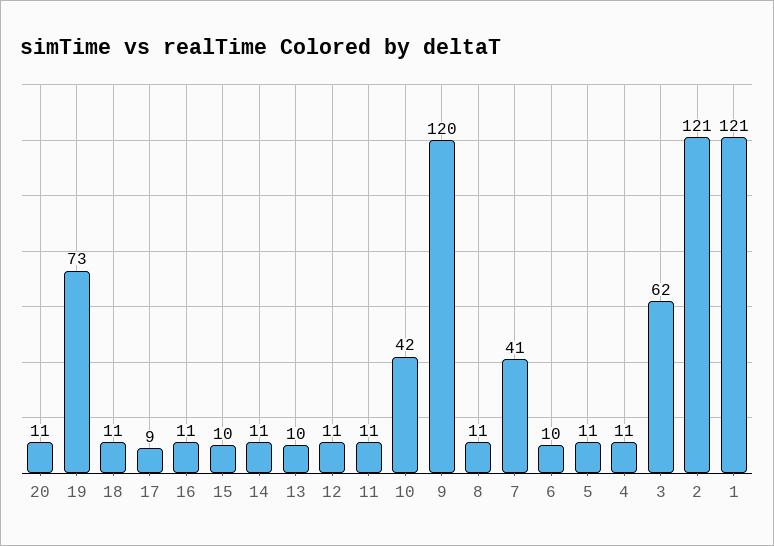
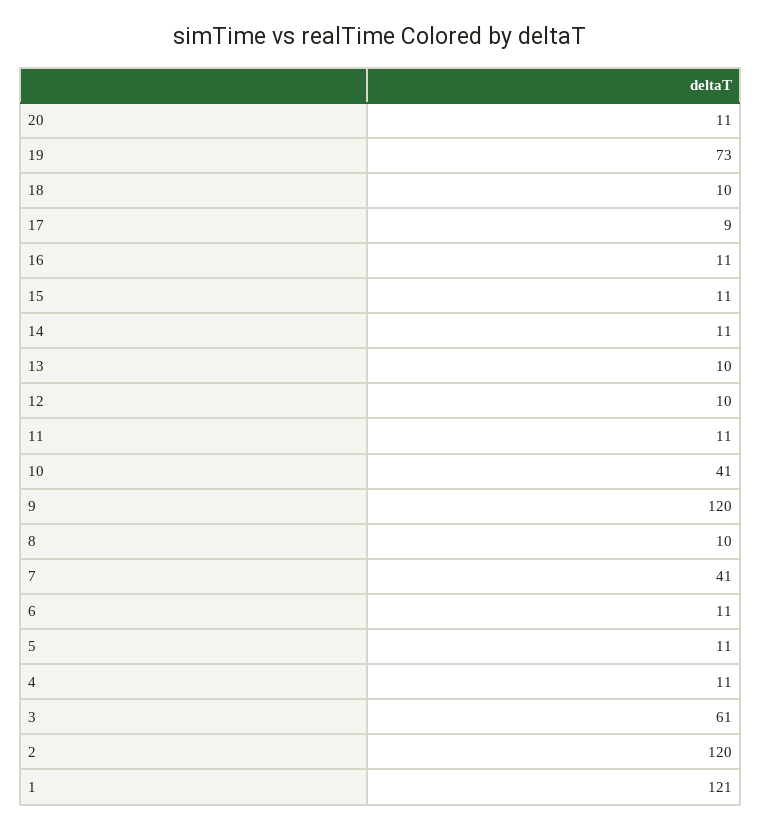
18: 11 -> 10
15: 10 -> 11
12: 11 -> 10
10: 42 -> 41
8: 11 -> 10
6: 10 -> 11
3: 62 -> 61
2: 121 -> 120

